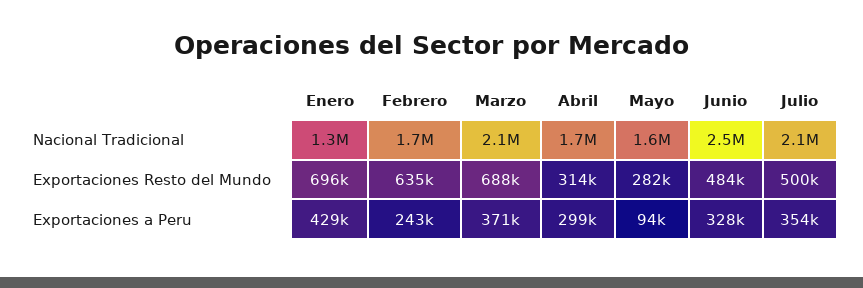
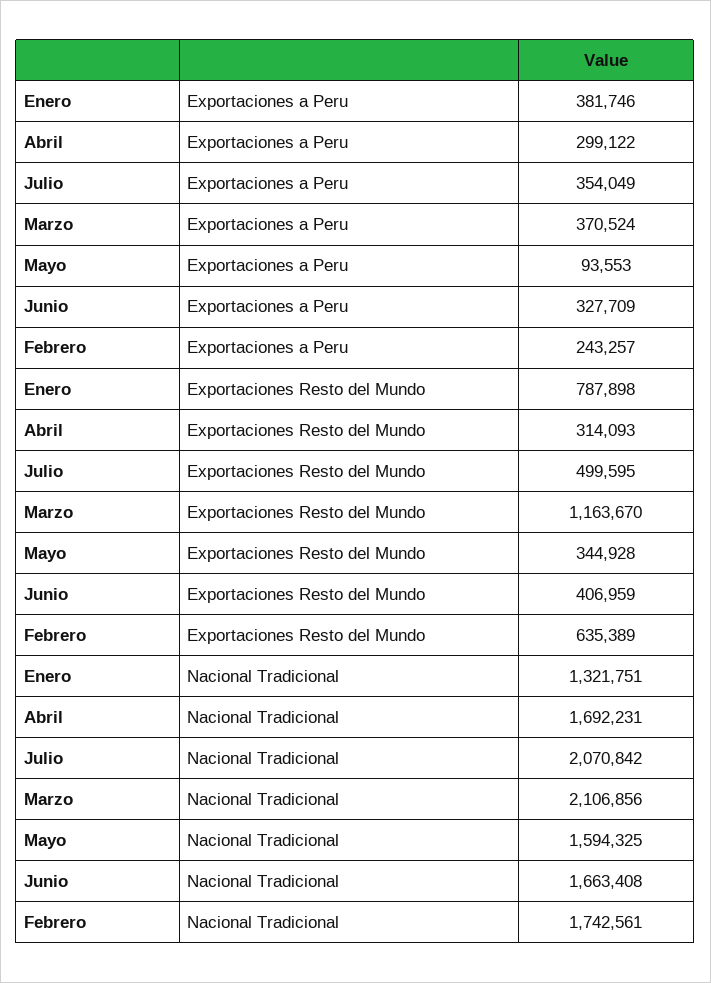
Junio, Nacional Tradicional: 2500000 -> 1663408
Enero, Exportaciones Resto del Mundo: 696000 -> 787898
Marzo, Exportaciones Resto del Mundo: 688000 -> 1163670
Mayo, Exportaciones Resto del Mundo: 282000 -> 344928
Junio, Exportaciones Resto del Mundo: 484000 -> 406959
Enero, Exportaciones a Peru: 429000 -> 381746

